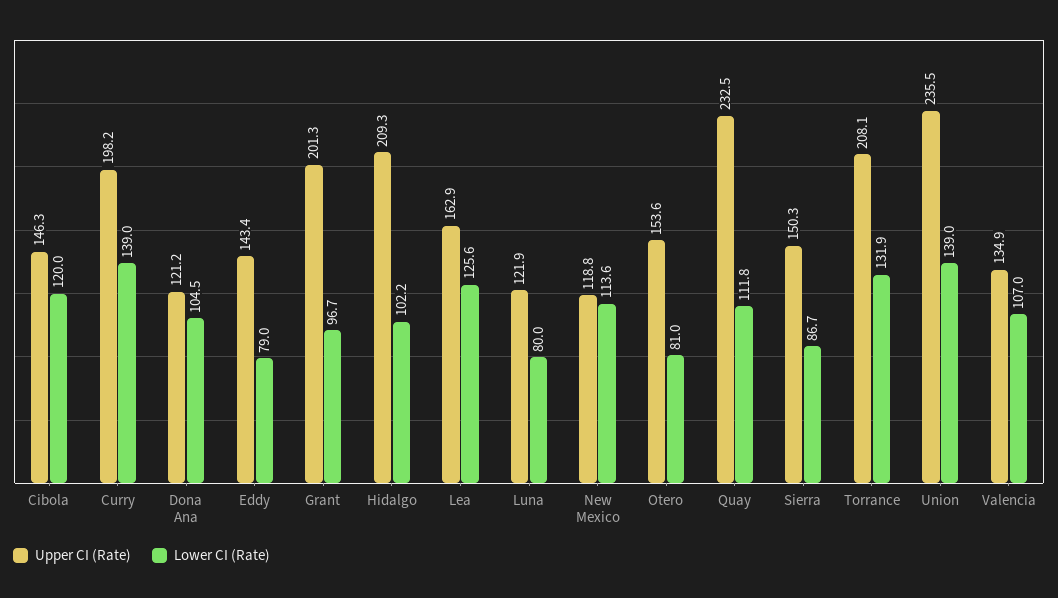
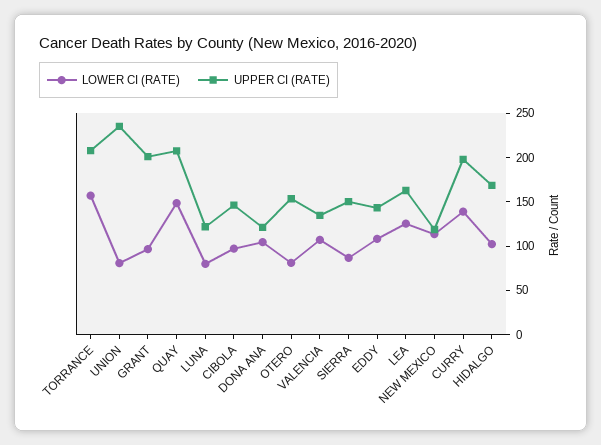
Lower CI (Rate), Cibola: 120 -> 100
Lower CI (Rate), Eddy: 79 -> 110
Upper CI (Rate), Hidalgo: 209.3 -> 170
Upper CI (Rate), Quay: 232.5 -> 210
Lower CI (Rate), Quay: 111.8 -> 150
Lower CI (Rate), Torrance: 131.9 -> 160
Lower CI (Rate), Union: 139 -> 80

